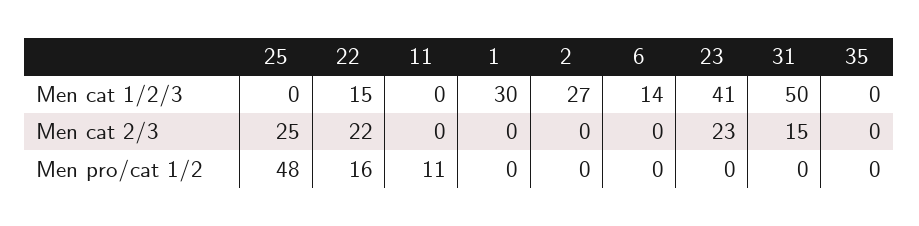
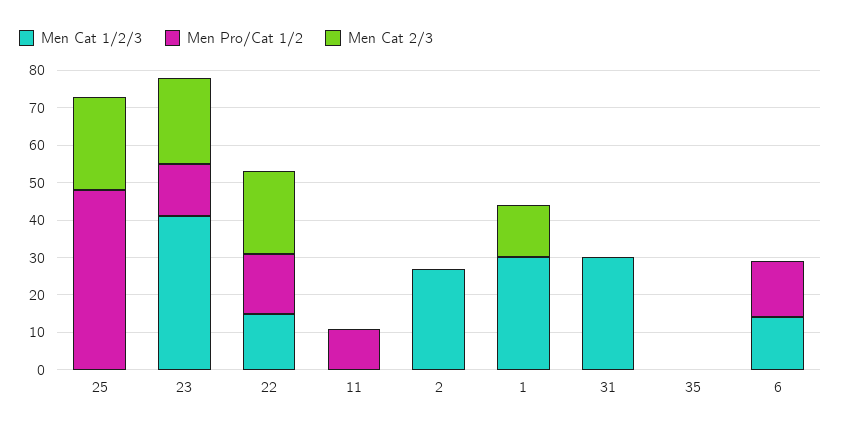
Men cat 1/2/3, 31: 50 -> 30
Men cat 2/3, 1: 0 -> 15
Men cat 2/3, 31: 15 -> 0
Men pro/cat 1/2, 6: 0 -> 15
Men pro/cat 1/2, 23: 0 -> 15

